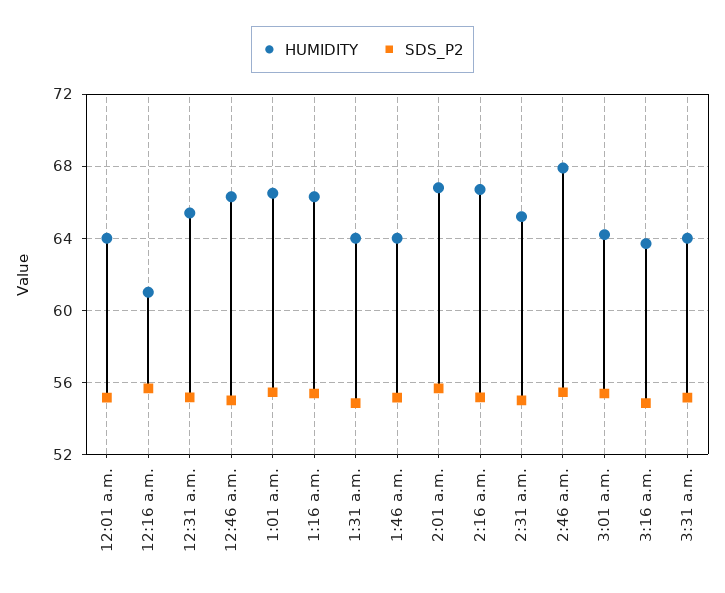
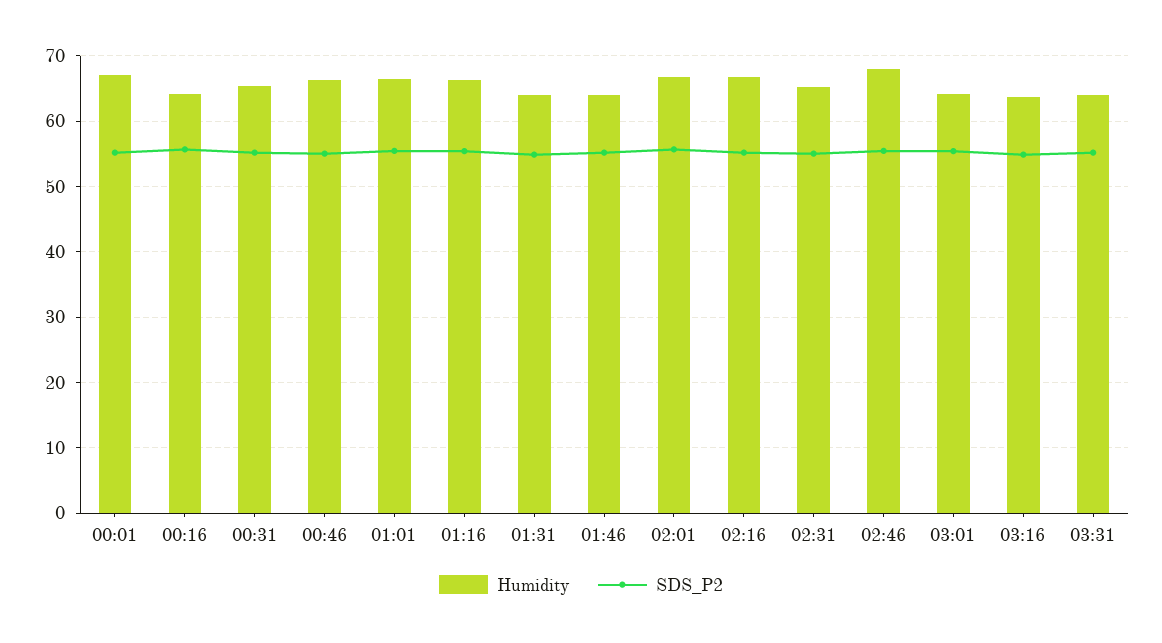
HUMIDITY, 12:01 a.m.: 64 -> 67
HUMIDITY, 12:16 a.m.: 61 -> 64

